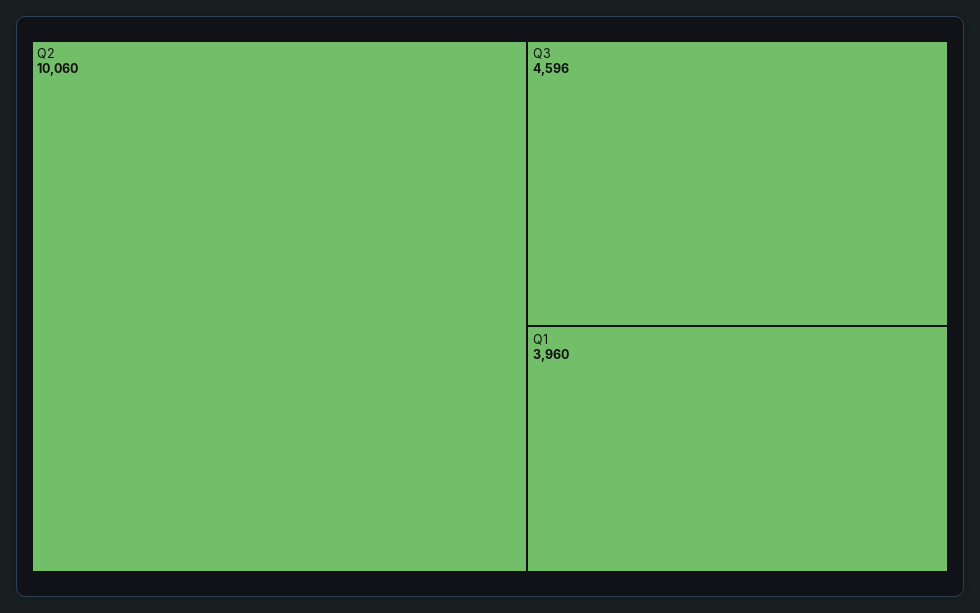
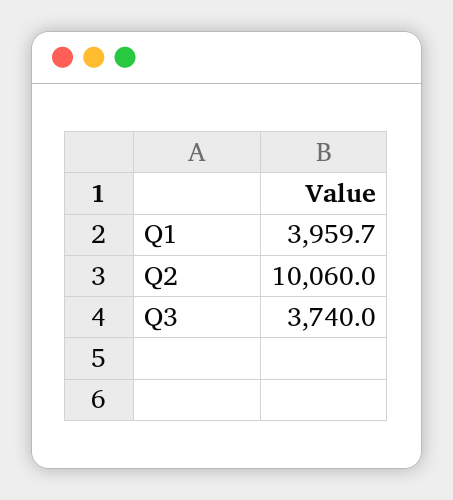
Q3: 4596 -> 3740

